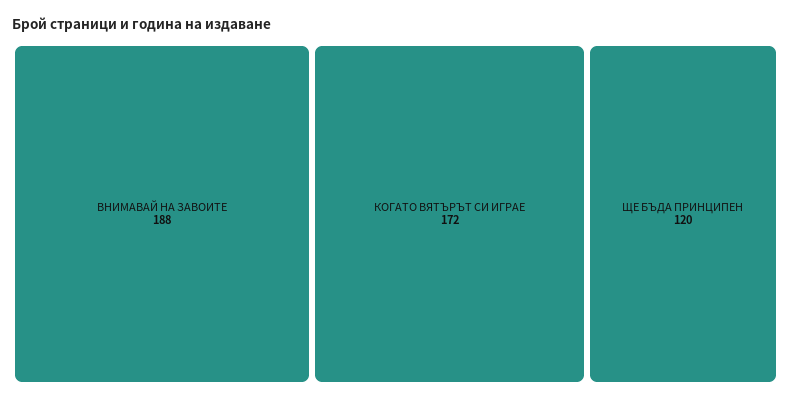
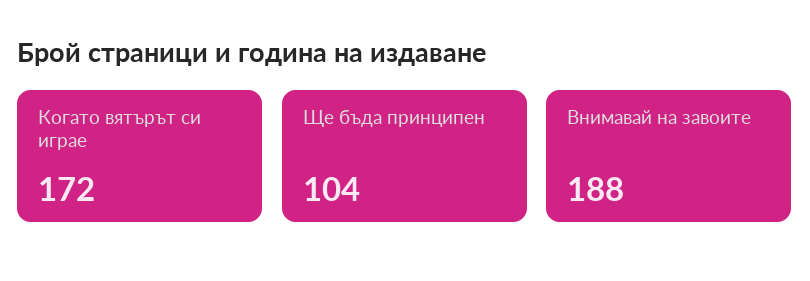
ЩЕ БЪДА ПРИНЦИПЕН: 120 -> 104

